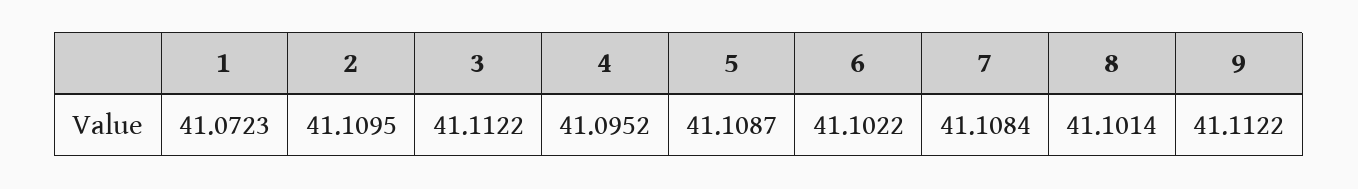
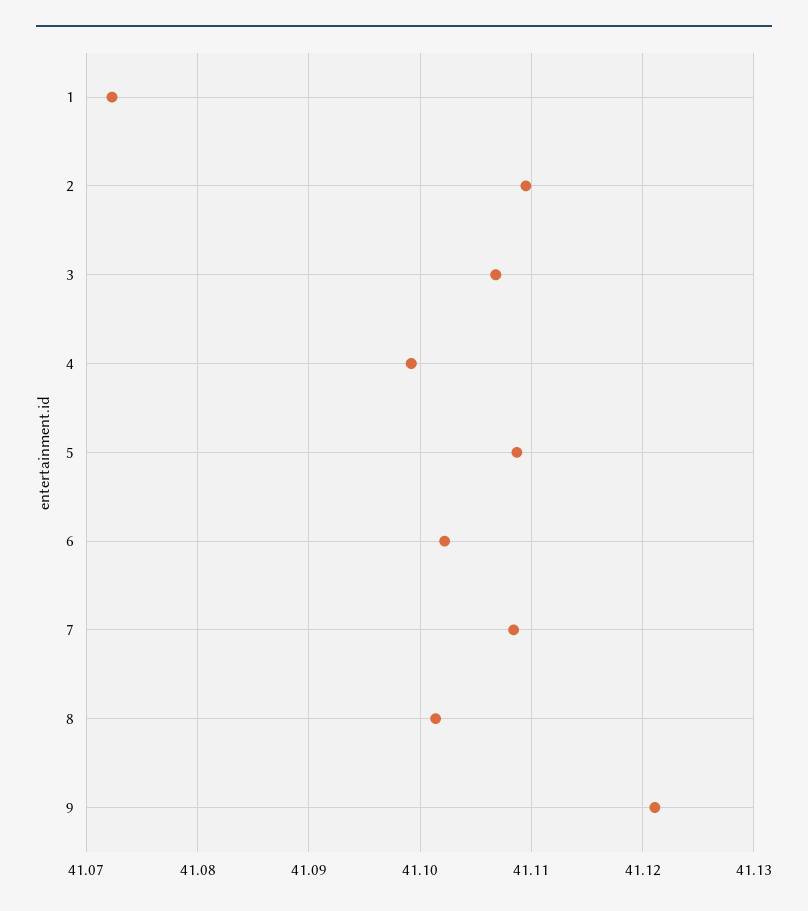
3: 41.1122 -> 41.107
4: 41.0952 -> 41.099
9: 41.1122 -> 41.121

